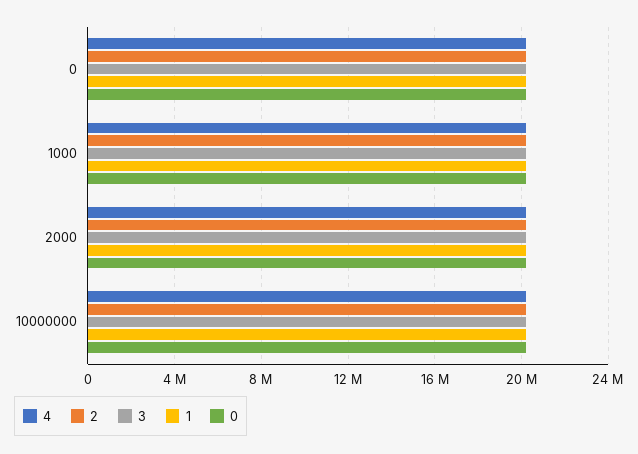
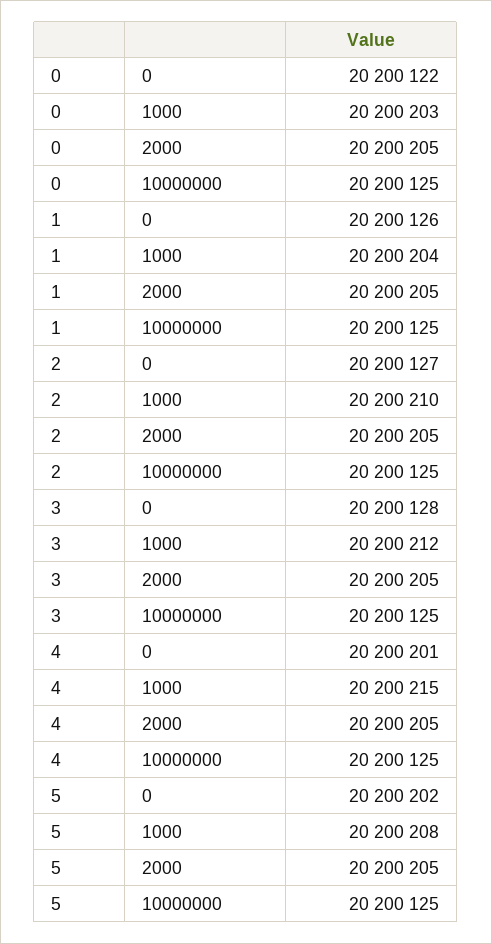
5, 0: none -> 20200202
5, 1000: none -> 20200208
5, 2000: none -> 20200205
5, 10000000: none -> 20200125

